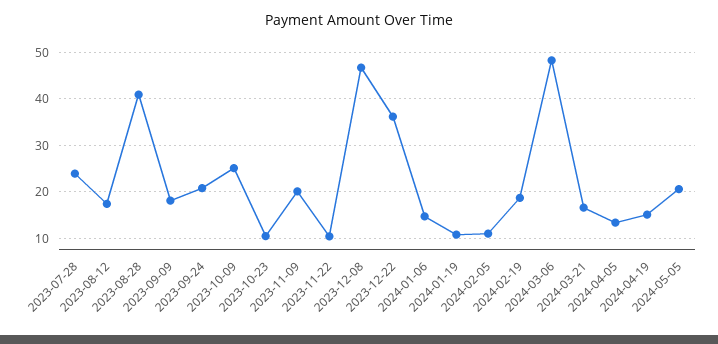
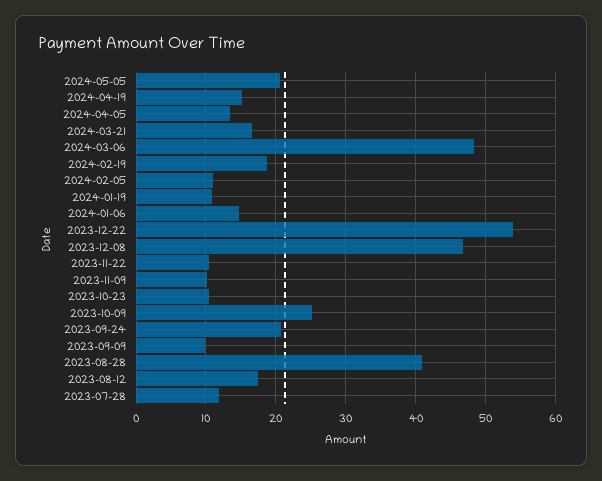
2023-07-28: 24 -> 12
2023-09-09: 18 -> 10
2023-11-09: 20 -> 10
2023-12-22: 36 -> 54

